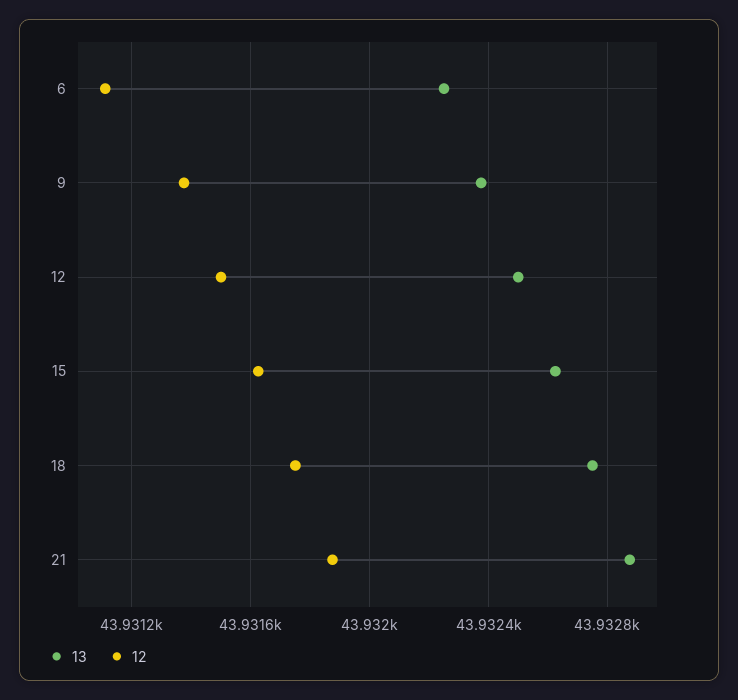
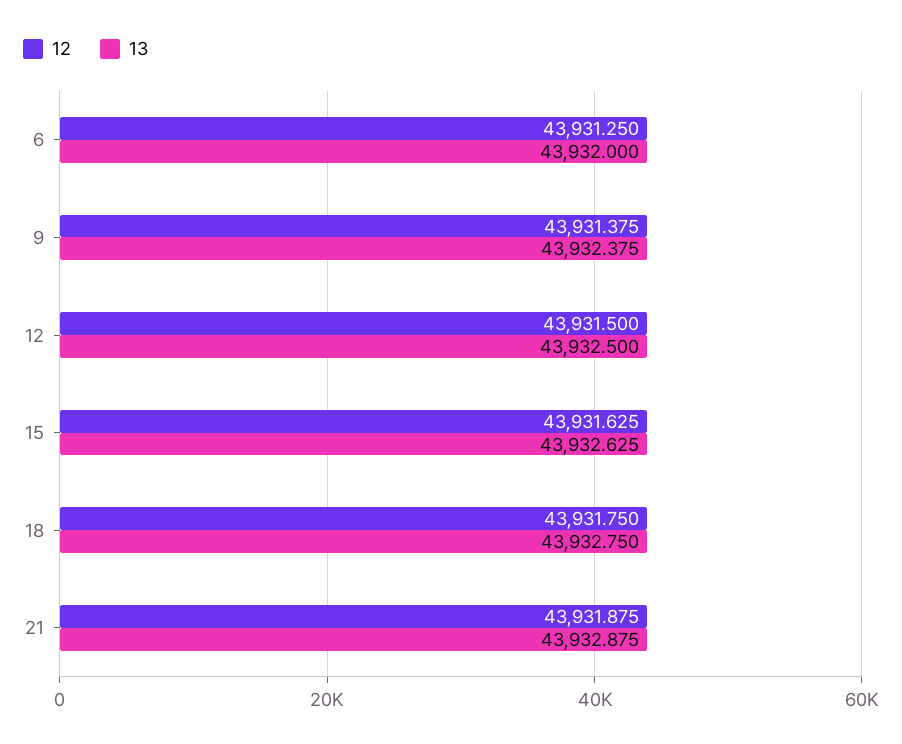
13, 6: 43932.25 -> 43932
12, 6: 43931.1 -> 43931.25

